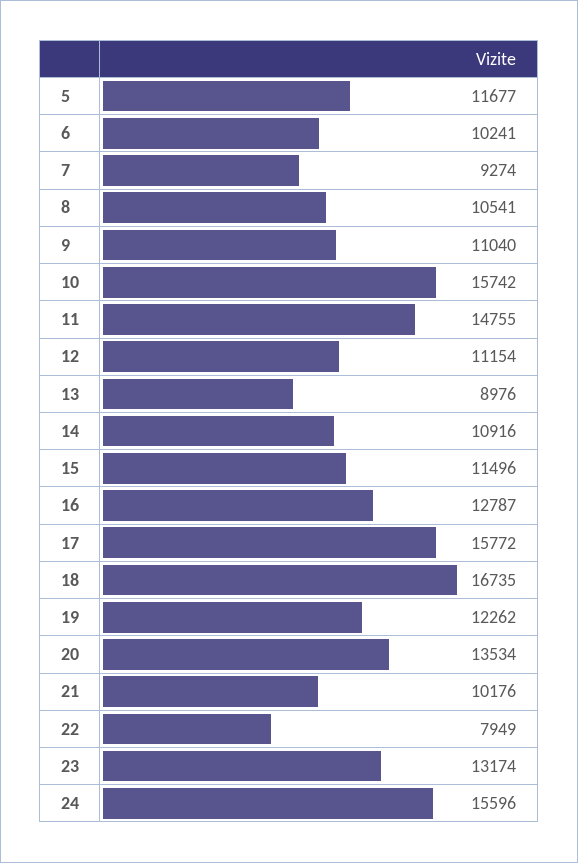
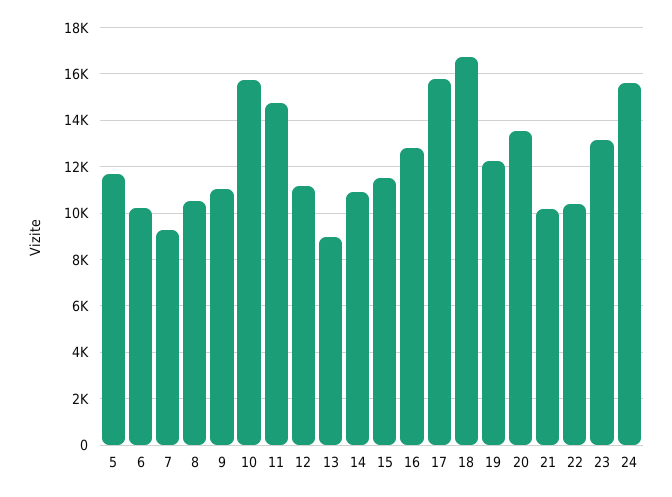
22: 7949 -> 10500

